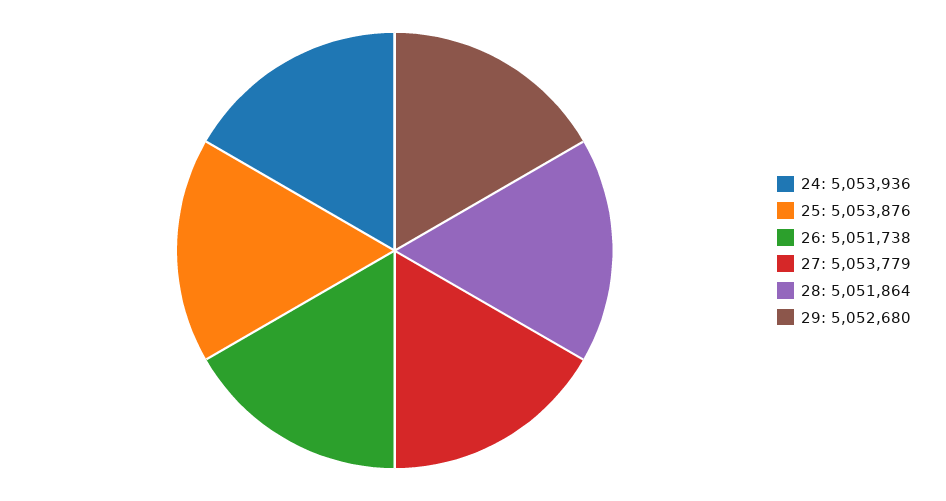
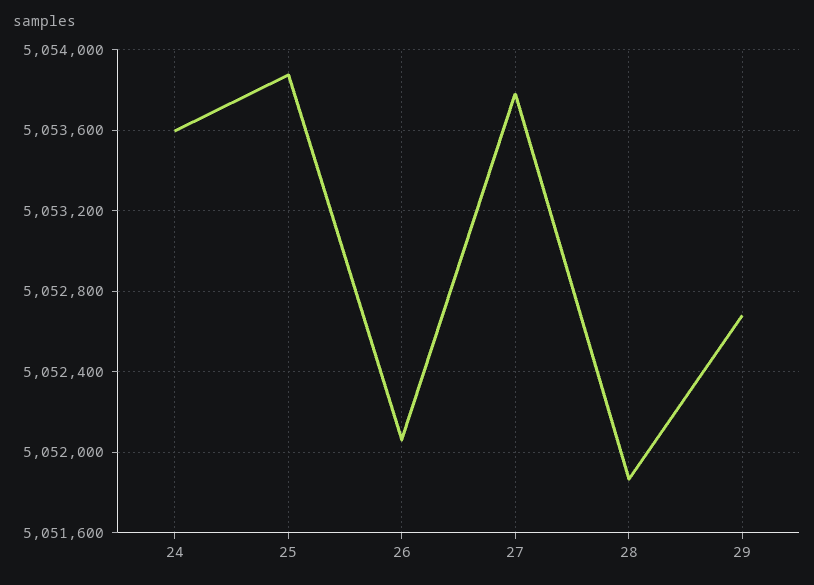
24: 5053936 -> 5053600
26: 5051738 -> 5052050

